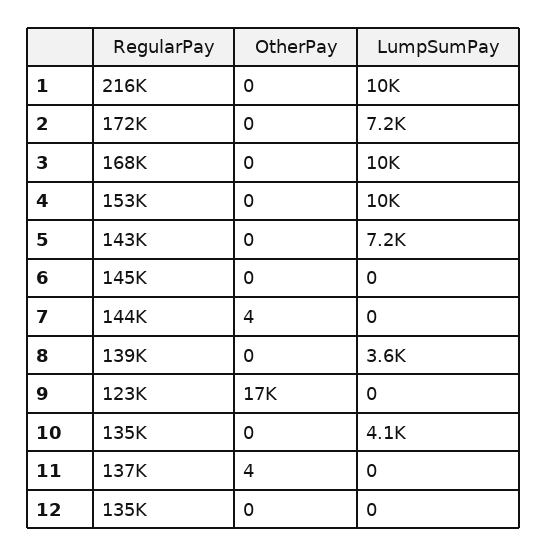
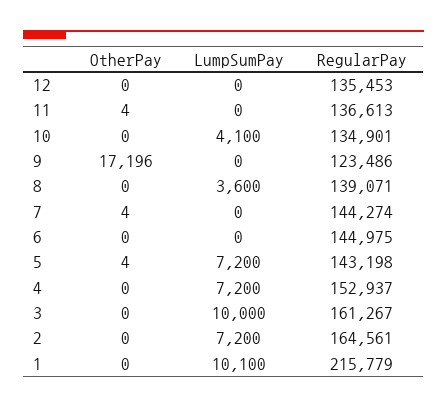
RegularPay, 2: 172000 -> 164561
RegularPay, 3: 168000 -> 161267
LumpSumPay, 4: 10000 -> 7200
OtherPay, 5: 0 -> 4

